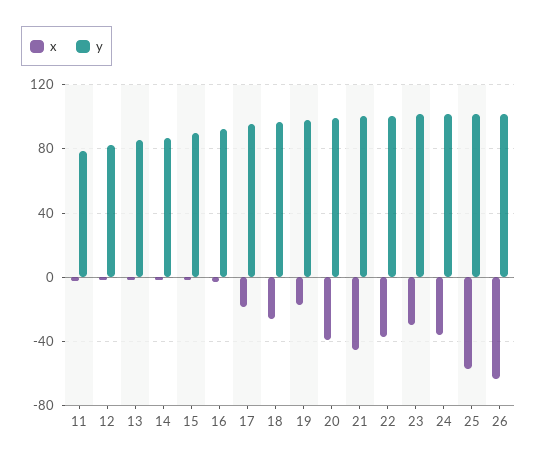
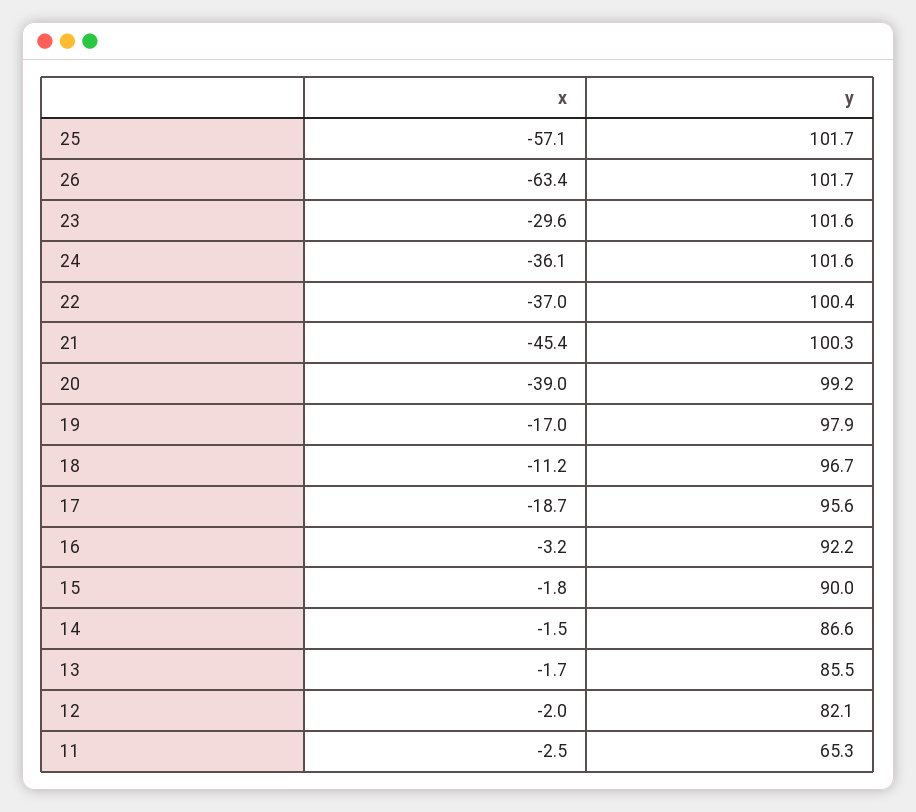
y, 11: 80 -> 65.3
x, 18: -25 -> -11.2

